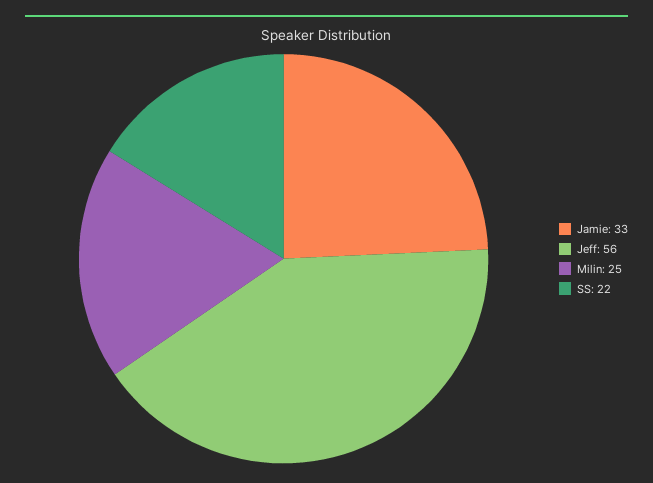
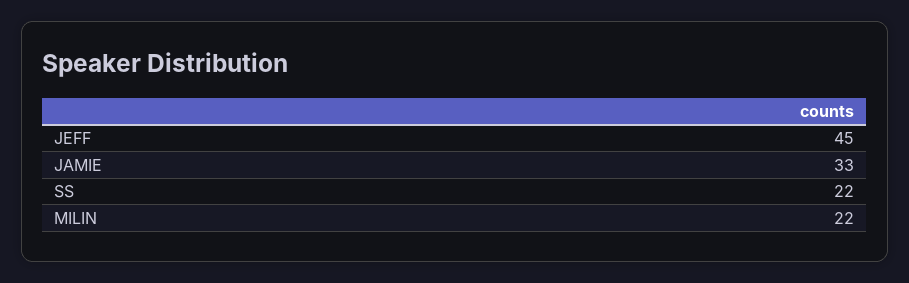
Jeff: 56 -> 45
Milin: 25 -> 22

